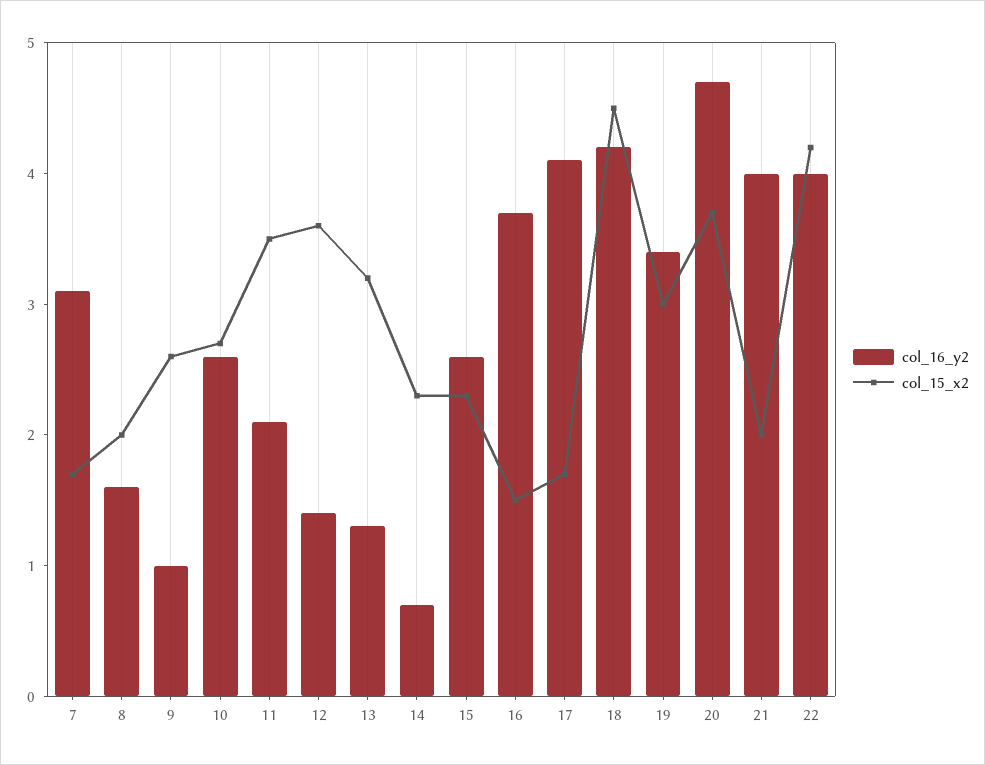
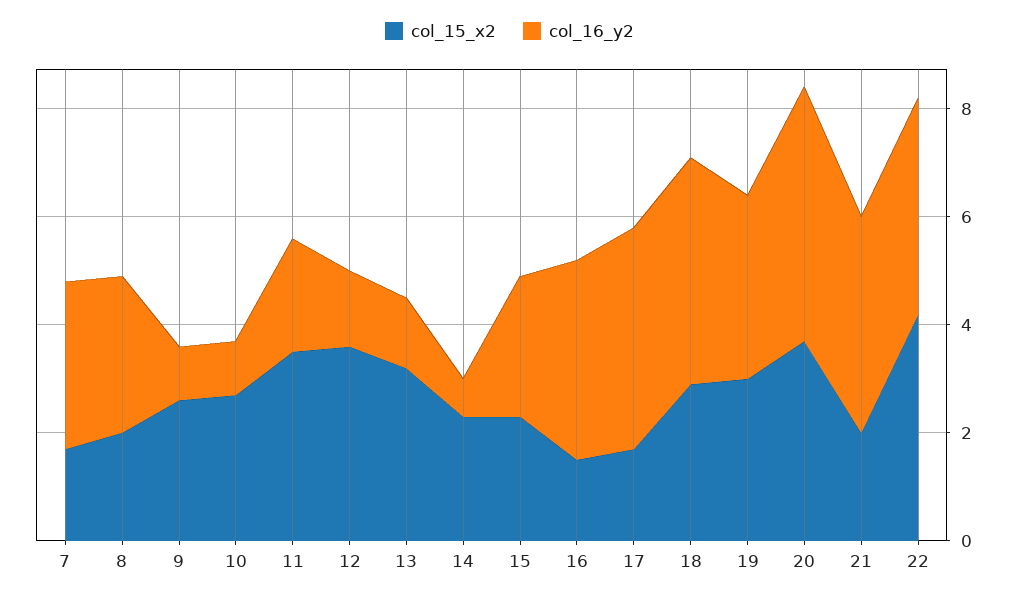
col_16_y2, 8: 1.6 -> 3
col_16_y2, 10: 2.6 -> 1
col_15_x2, 18: 4.5 -> 3

